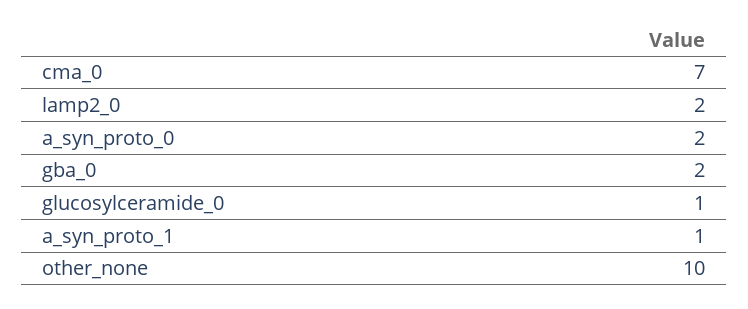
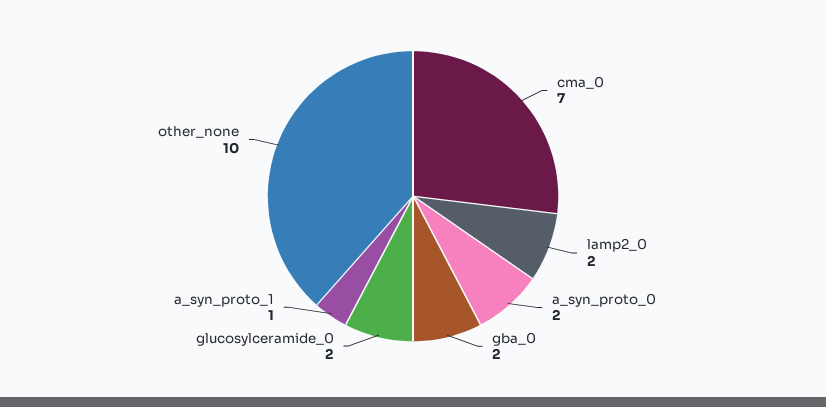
glucosylceramide_0: 1 -> 2

